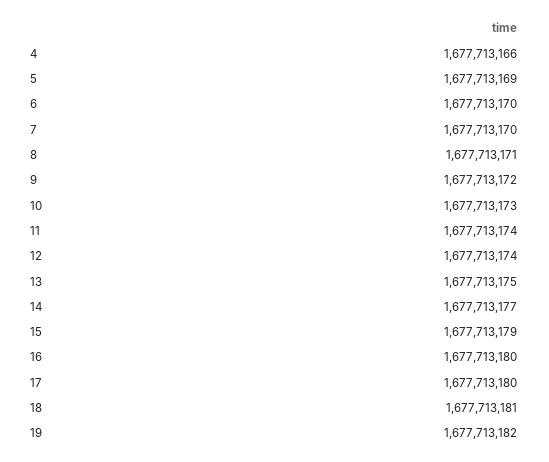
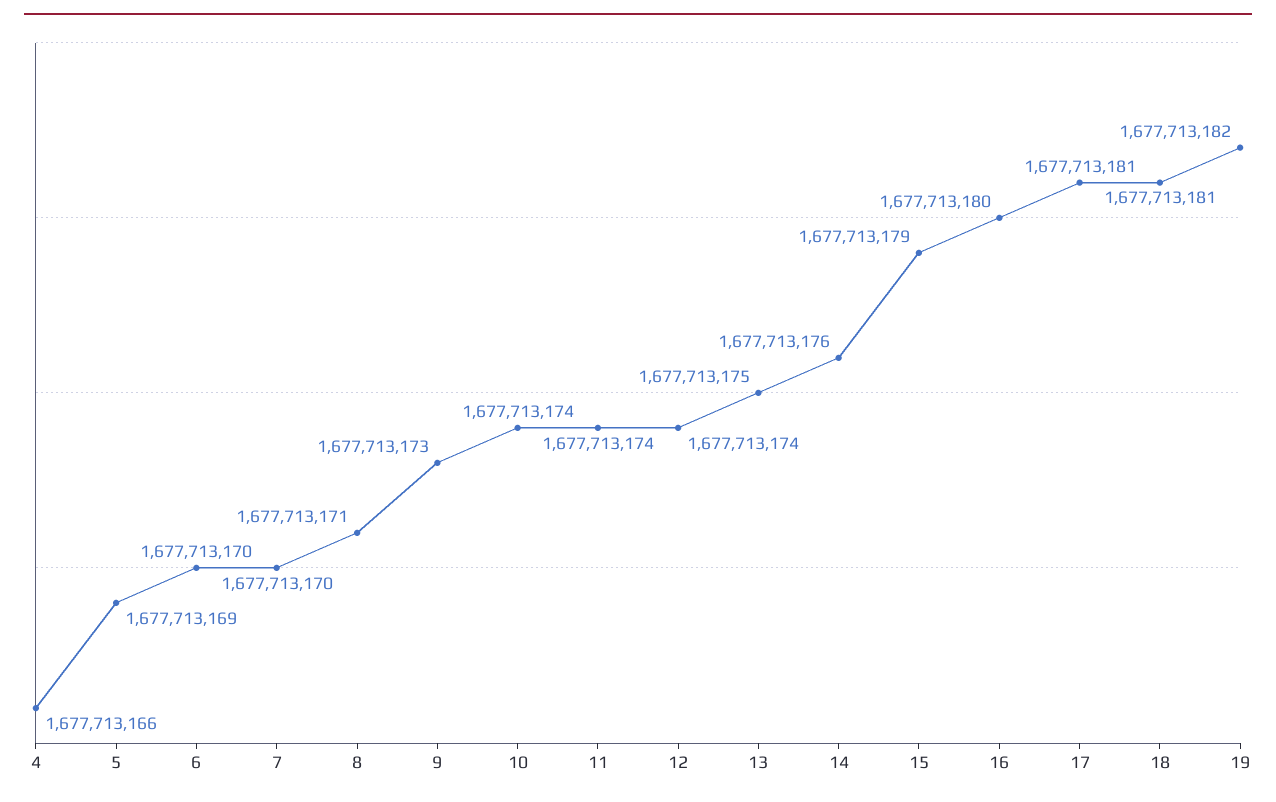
9: 1677713172 -> 1677713173
10: 1677713173 -> 1677713174
14: 1677713177 -> 1677713176
17: 1677713180 -> 1677713181

